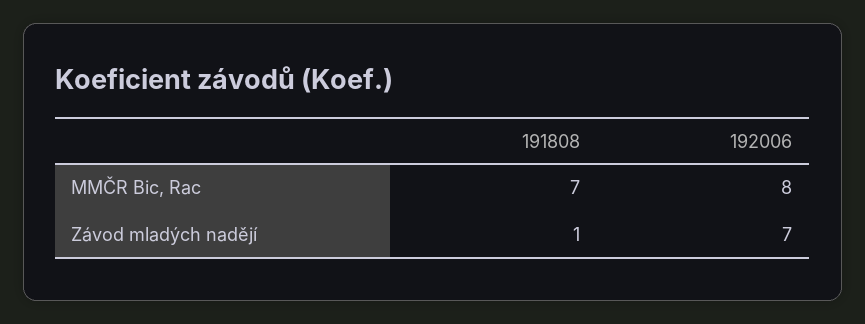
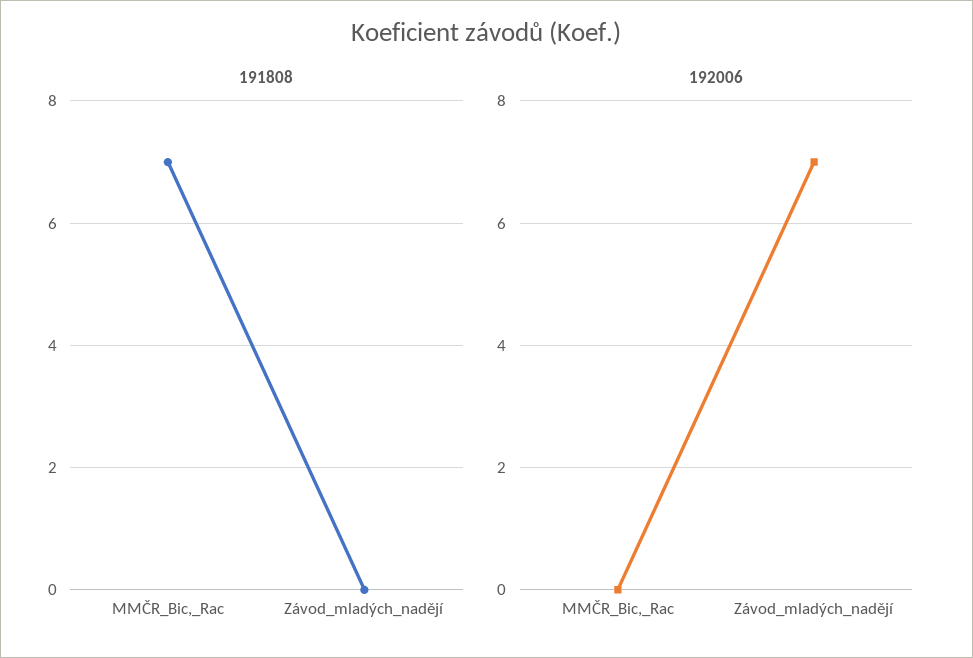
192006, MMČR Bic, Rac: 8 -> 0
191808, Závod mladých nadějí: 1 -> 0

